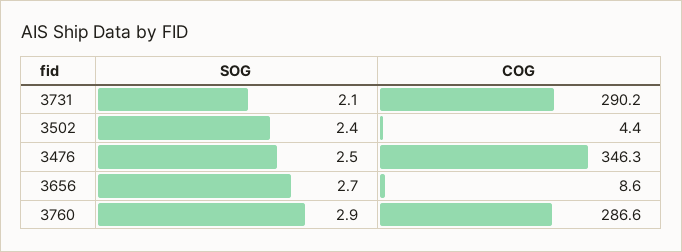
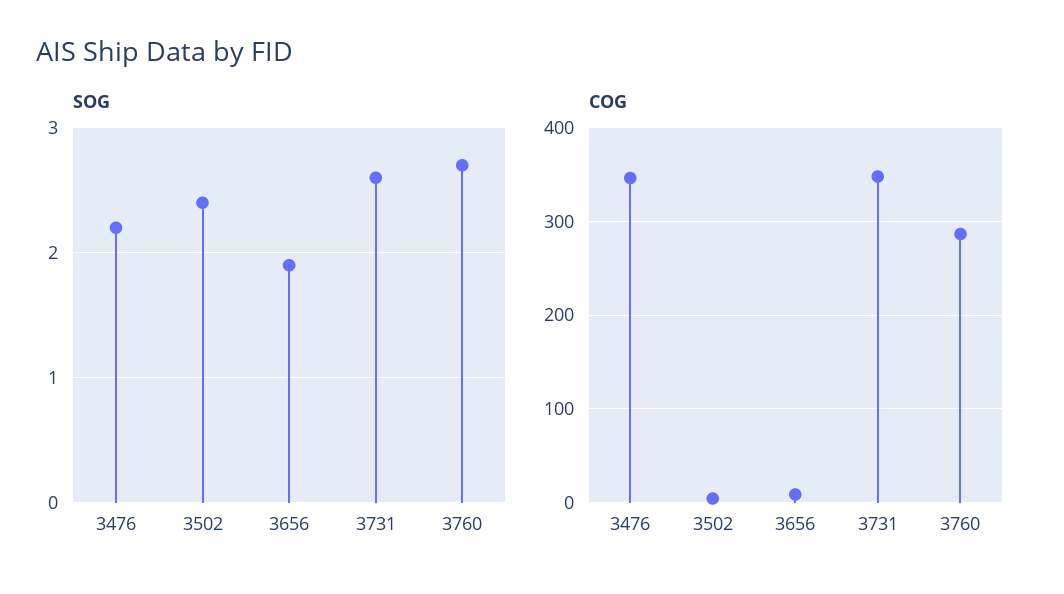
SOG, 3731: 2.1 -> 2.6
COG, 3731: 290.2 -> 350
SOG, 3476: 2.5 -> 2.2
SOG, 3656: 2.7 -> 1.9
SOG, 3760: 2.9 -> 2.7

